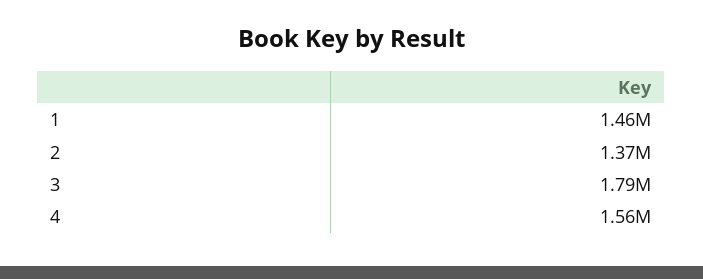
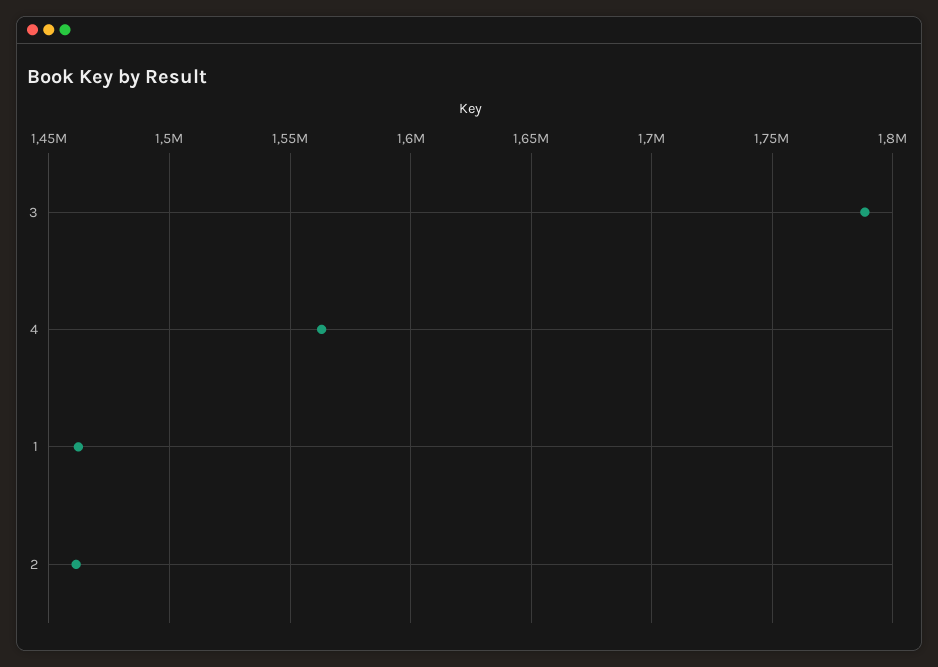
2: 1370000 -> 1460000

